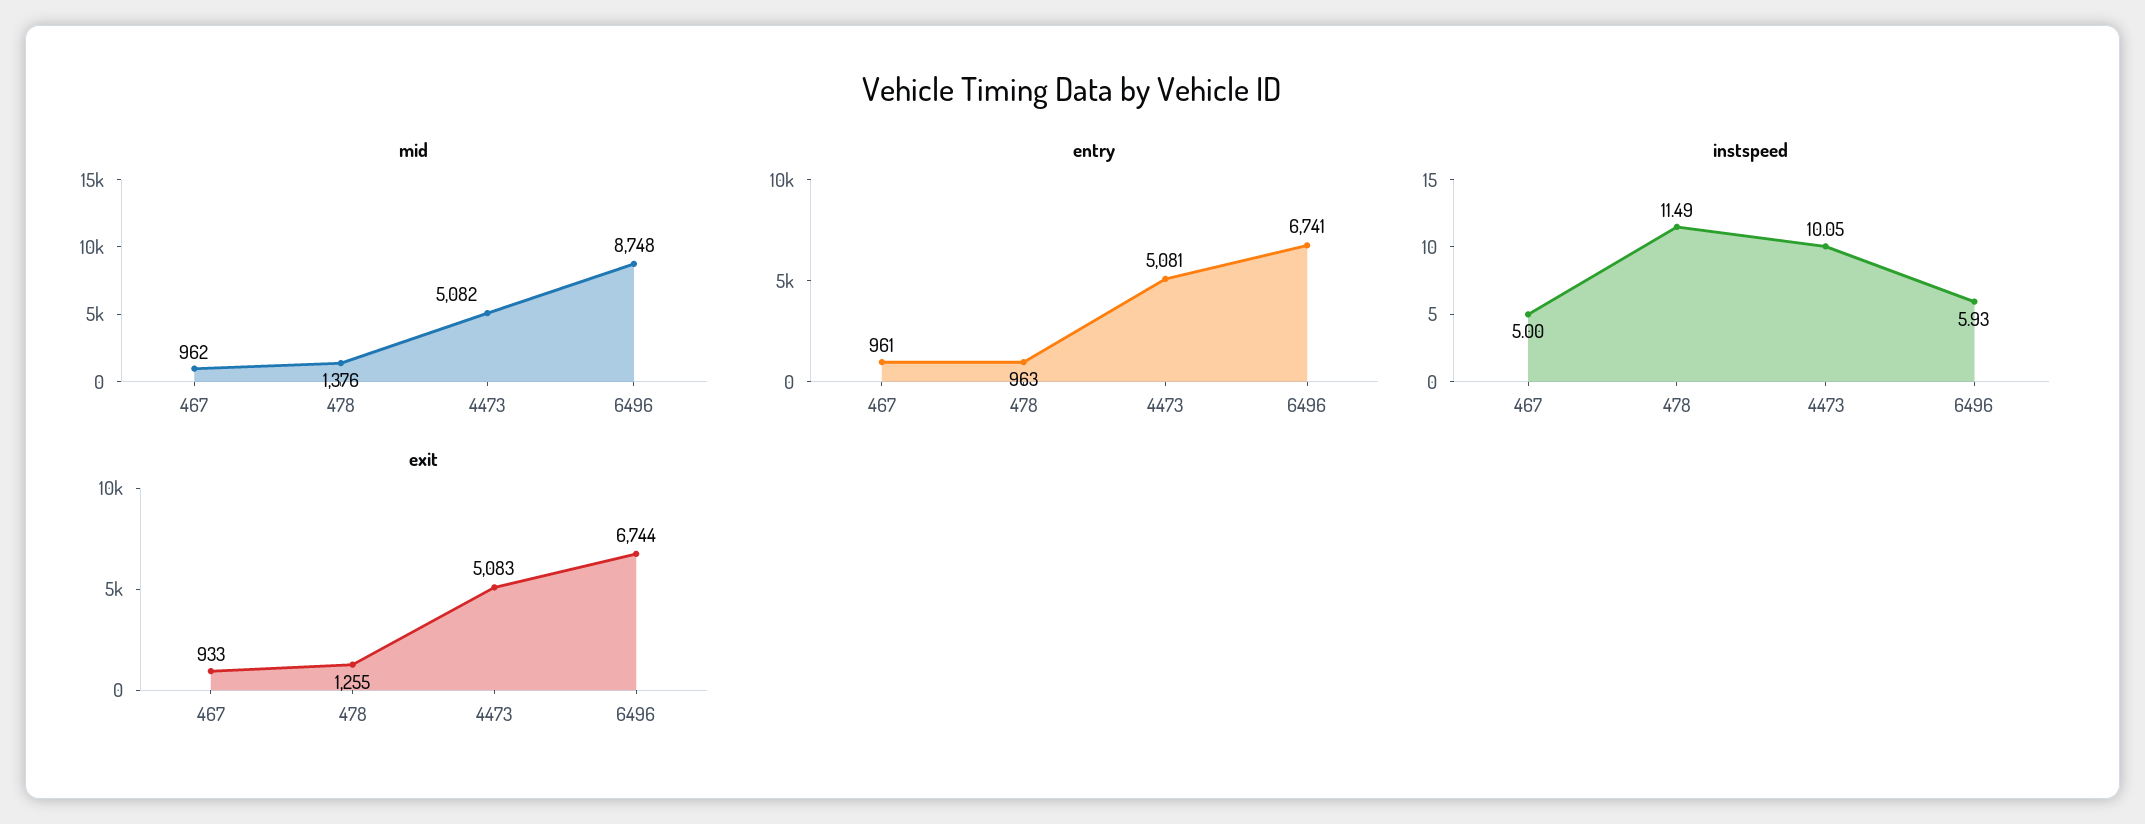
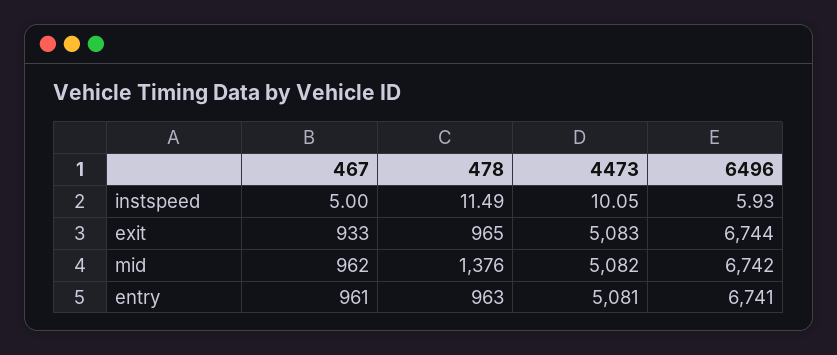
mid, 6496: 8748 -> 6742
exit, 478: 1255 -> 965

